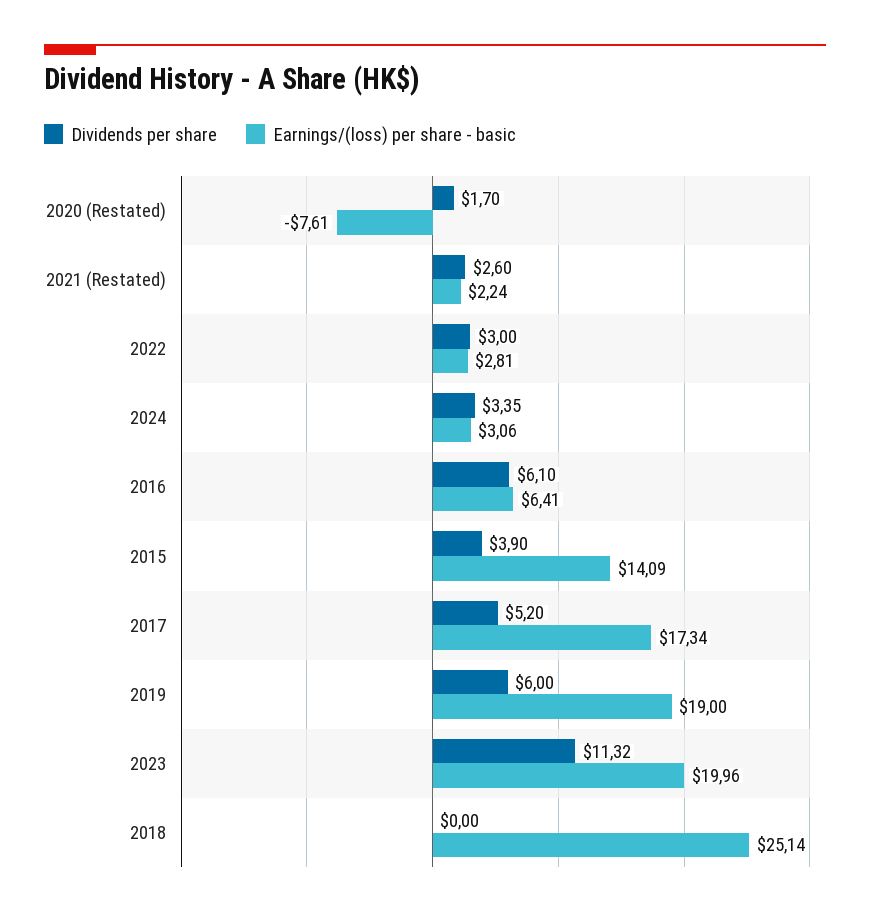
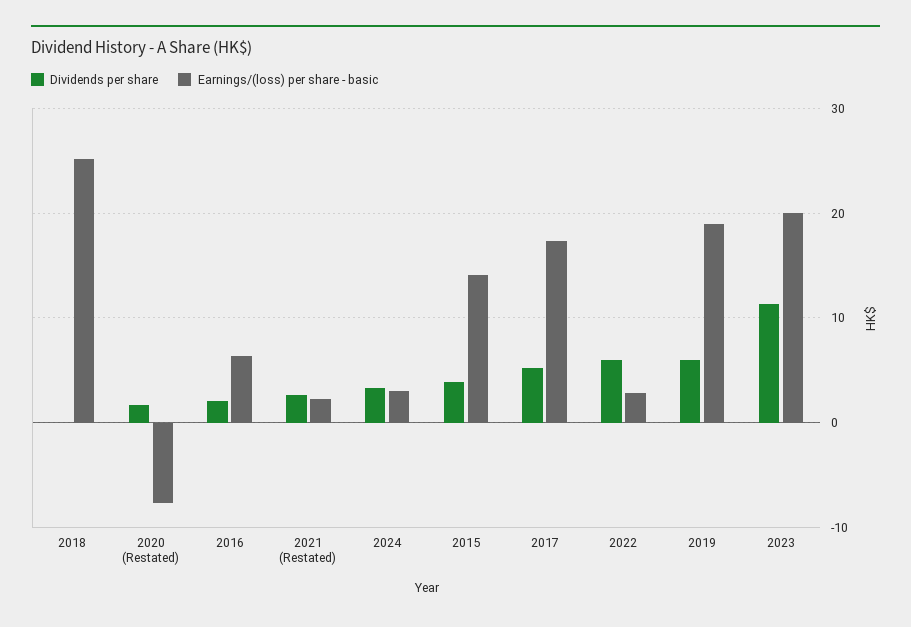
Dividends per share, 2022: 3 -> 6
Dividends per share, 2016: 6.1 -> 2

